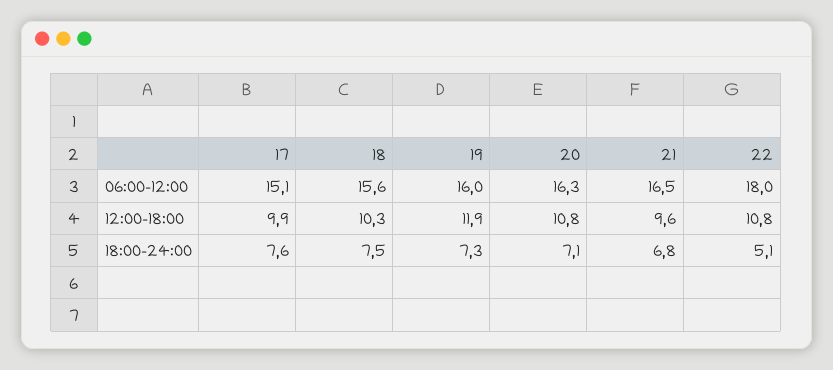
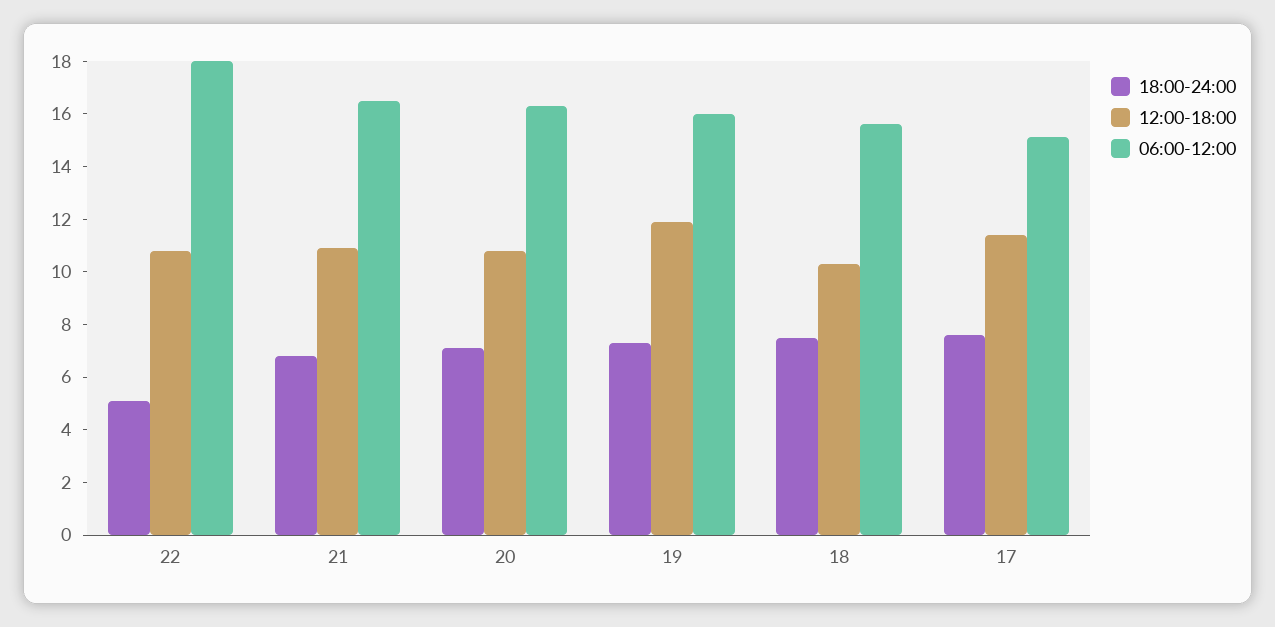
12:00-18:00, 17: 9.9 -> 11.5
12:00-18:00, 21: 9.6 -> 11

